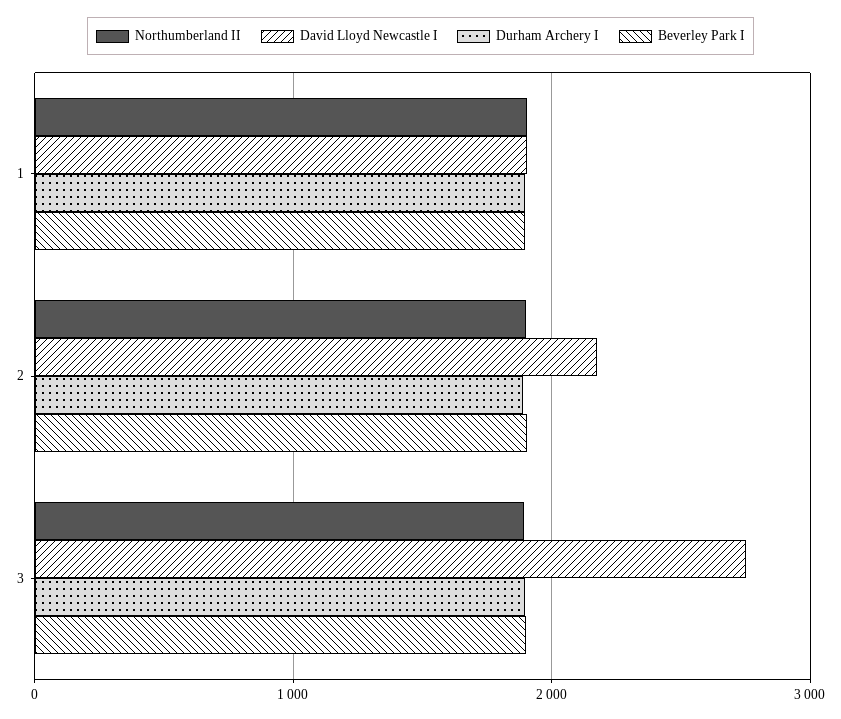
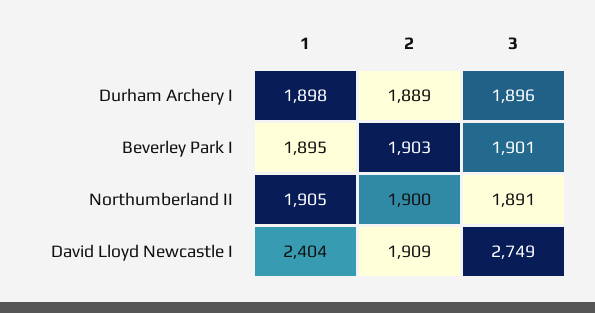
David Lloyd Newcastle I, 1: 1900 -> 2404
David Lloyd Newcastle I, 2: 2200 -> 1909

